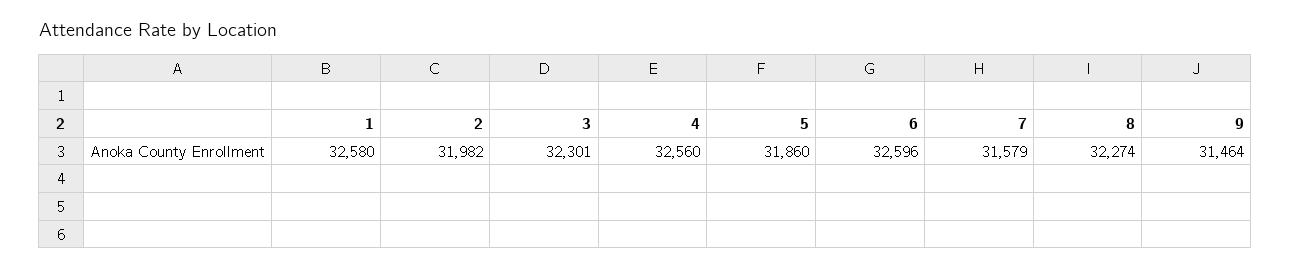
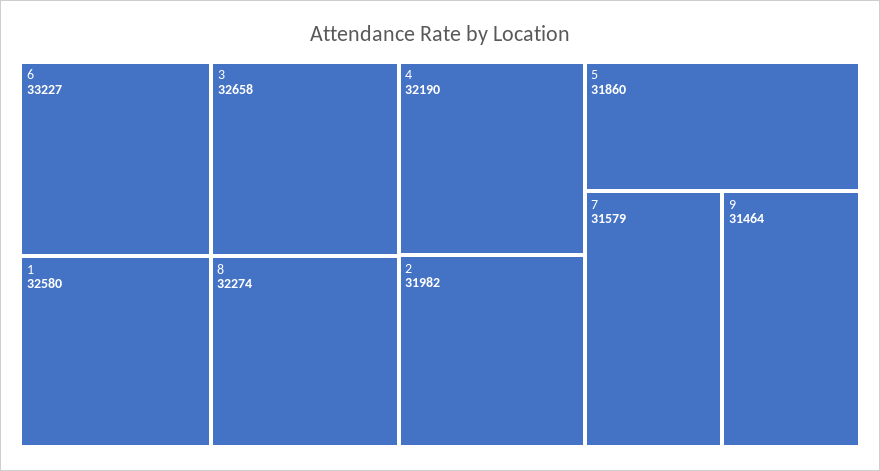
3: 32301 -> 32658
4: 32560 -> 32190
6: 32596 -> 33227

